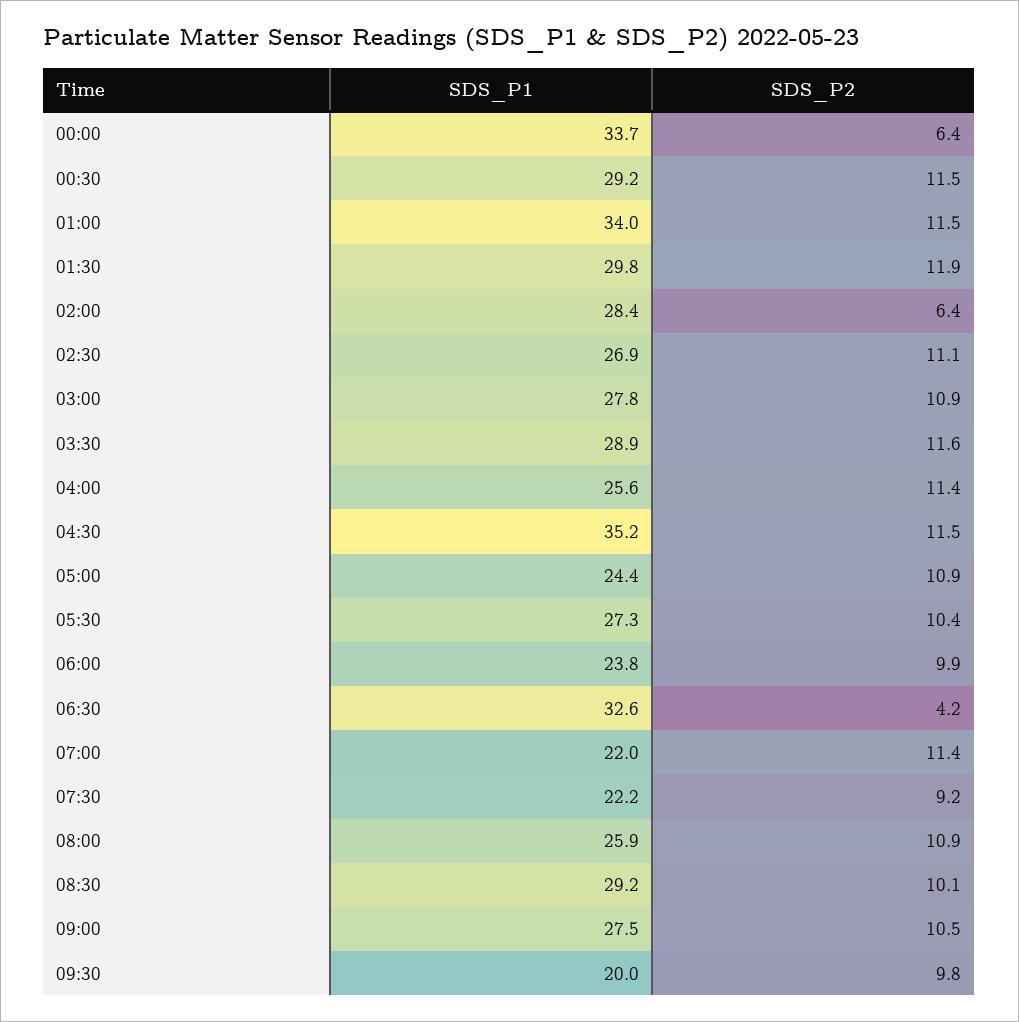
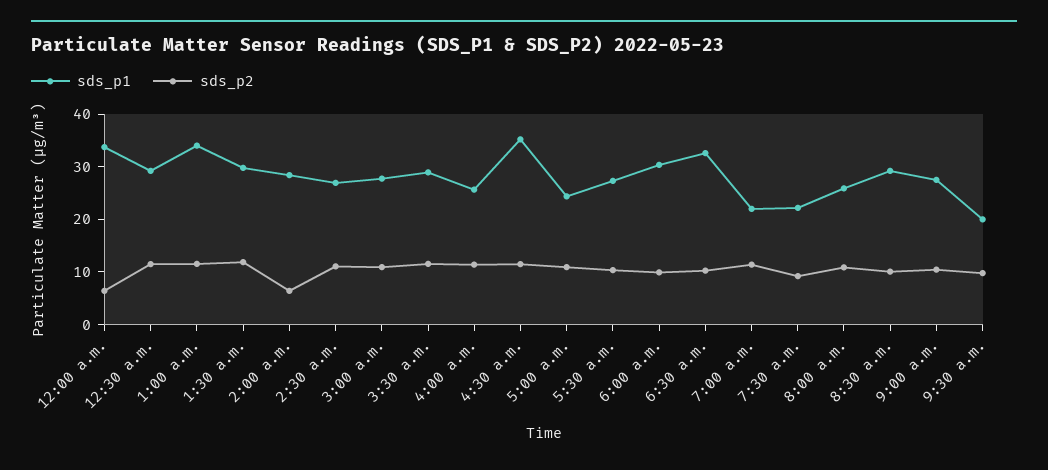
SDS_P1, 06:00: 23.8 -> 30
SDS_P2, 06:30: 4.2 -> 10

